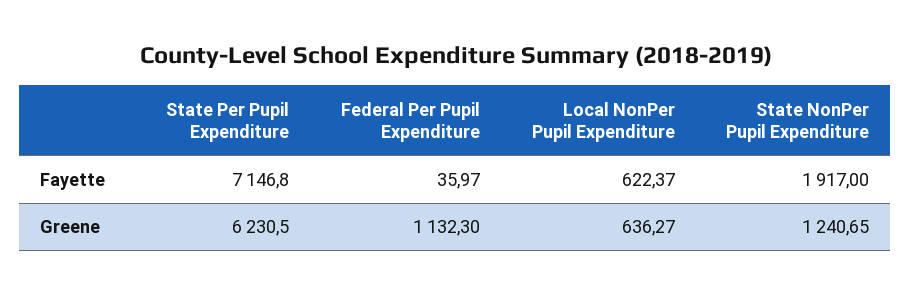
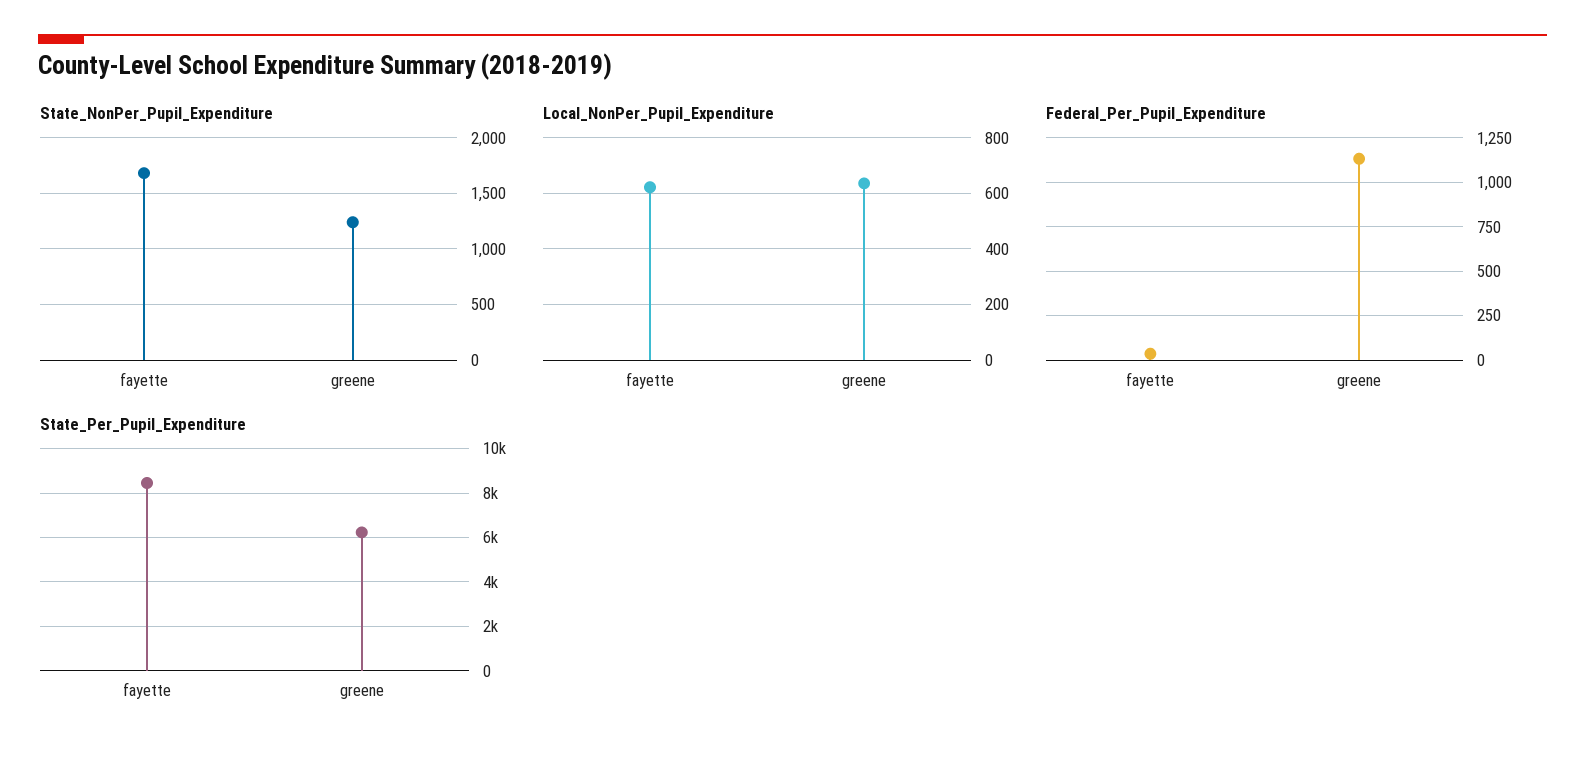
State Per Pupil Expenditure, Fayette: 7146.8 -> 8500
State NonPer Pupil Expenditure, Fayette: 1917 -> 1700

